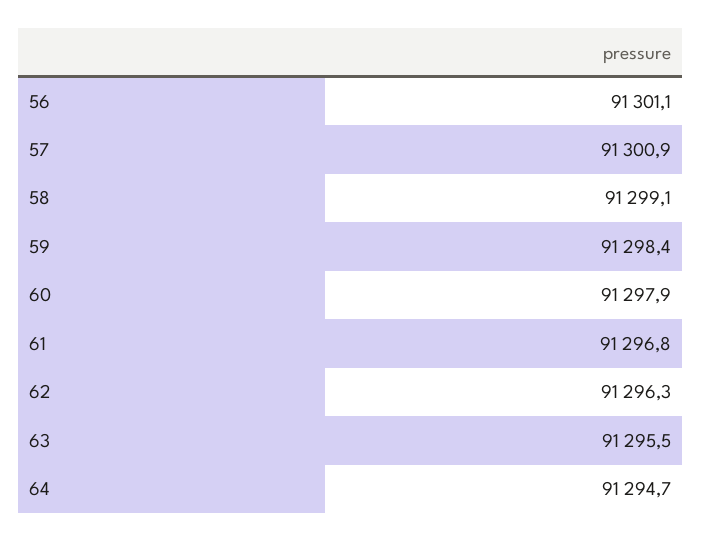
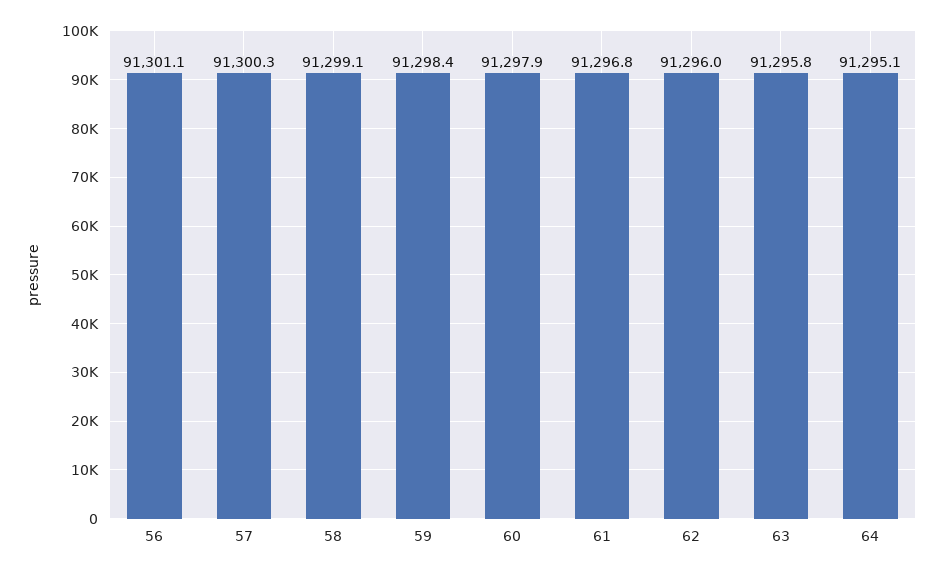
57: 91300.9 -> 91300.3
62: 91296.3 -> 91296
63: 91295.5 -> 91295.8
64: 91294.7 -> 91295.1

